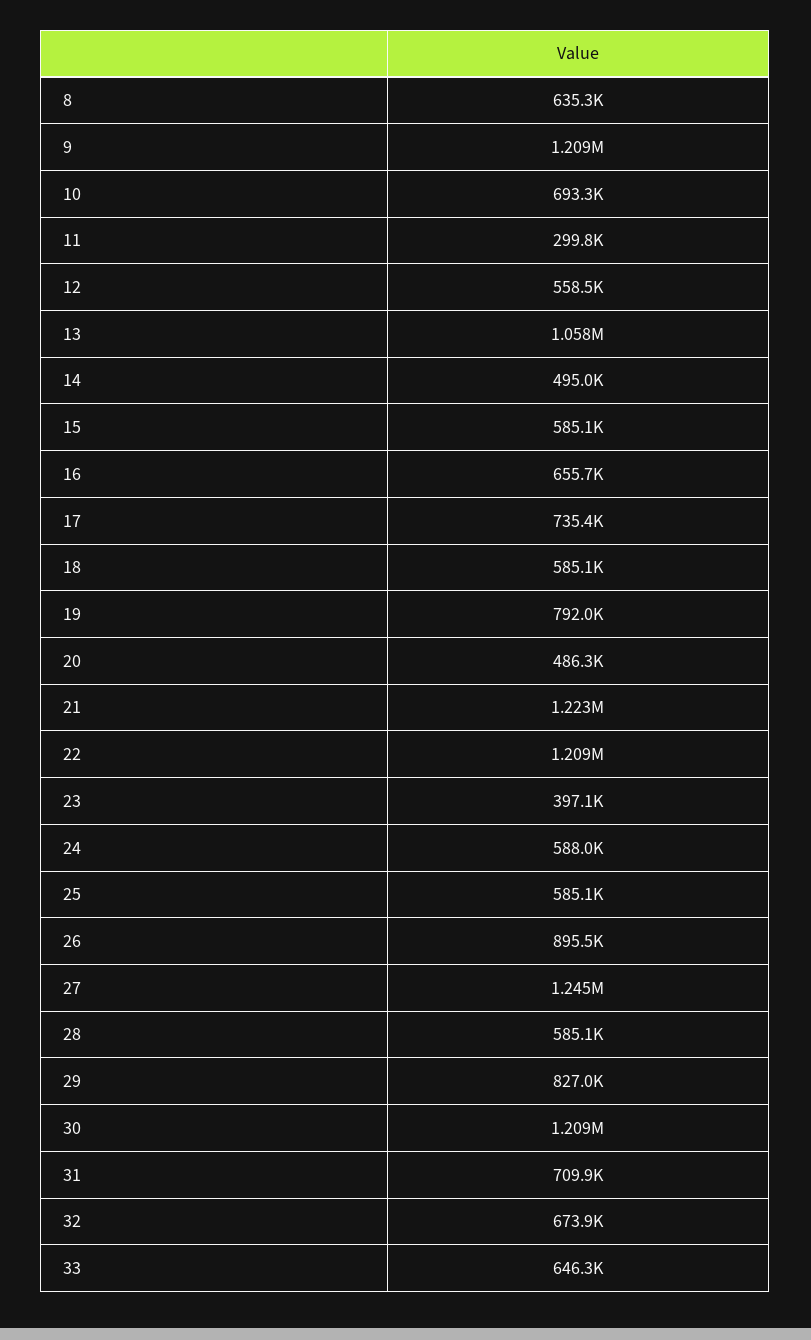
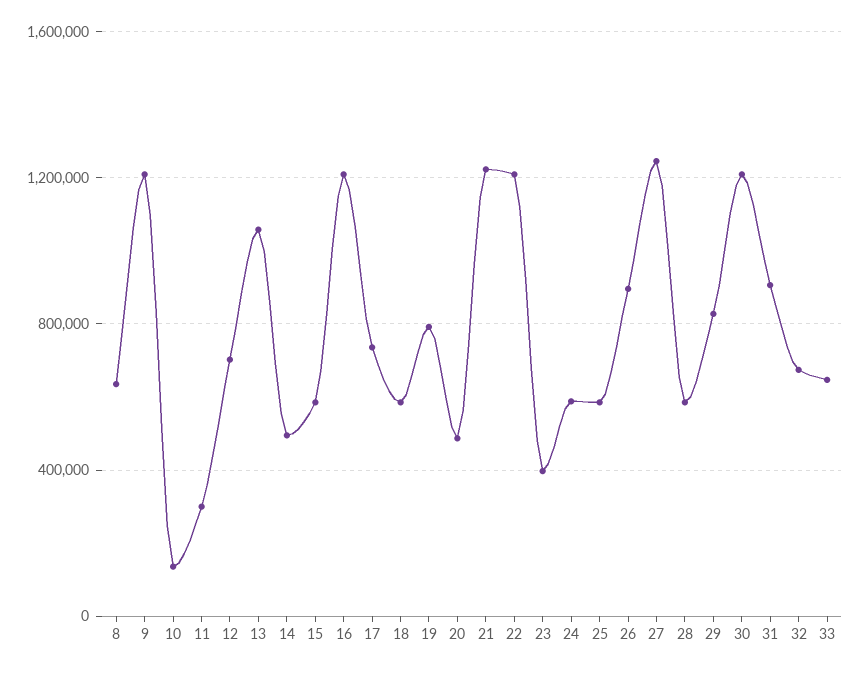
10: 693300 -> 150000
12: 558500 -> 700000
16: 655700 -> 1200000
31: 709900 -> 900000

